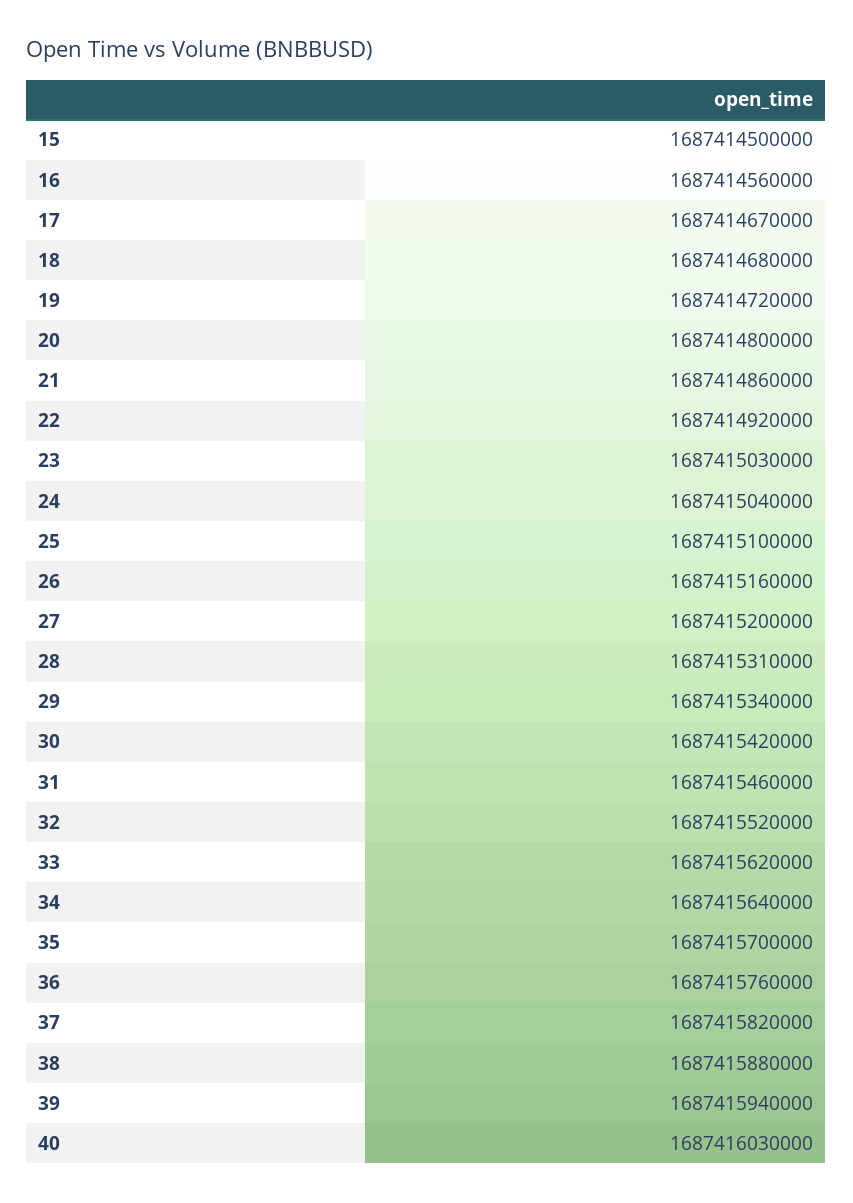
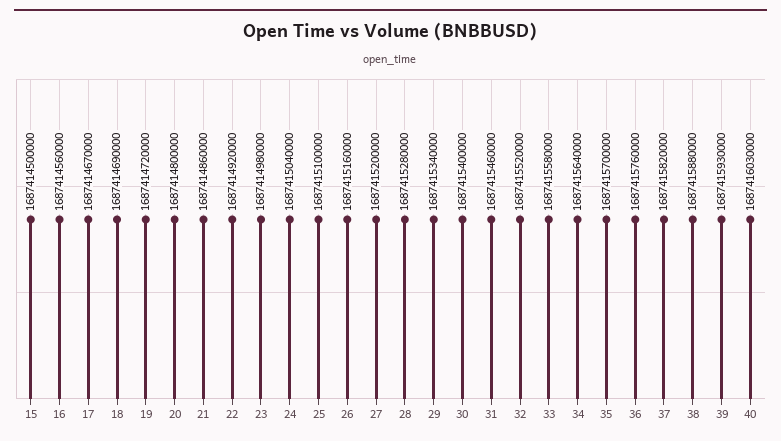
18: 1687414680000 -> 1687414690000
23: 1687415030000 -> 1687414980000
28: 1687415310000 -> 1687415280000
30: 1687415420000 -> 1687415400000
33: 1687415620000 -> 1687415580000
39: 1687415940000 -> 1687415930000

